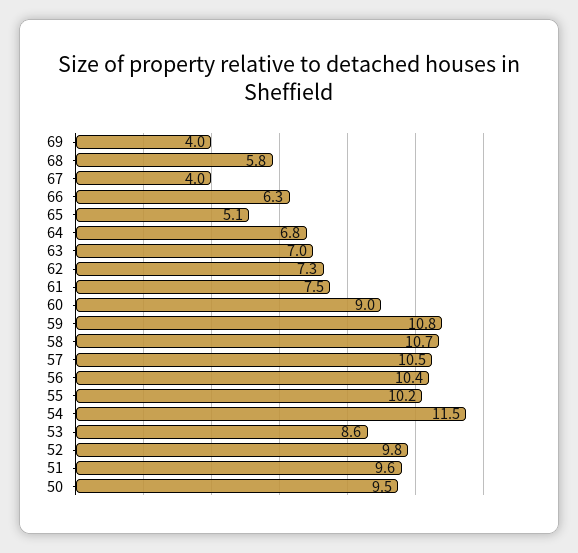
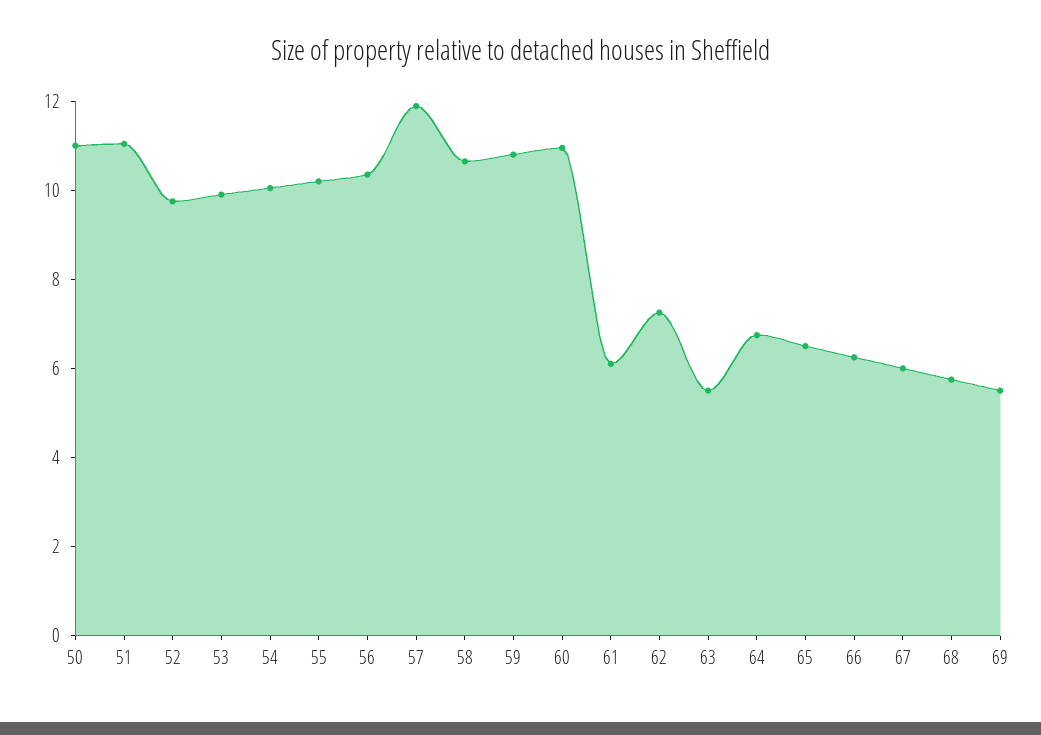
69: 4 -> 5.5
67: 4 -> 6
65: 5.1 -> 6.5
63: 7 -> 5.5
61: 7.5 -> 6
60: 9 -> 11
57: 10.5 -> 12
54: 11.5 -> 10
53: 8.6 -> 10
51: 9.6 -> 11
50: 9.5 -> 11

